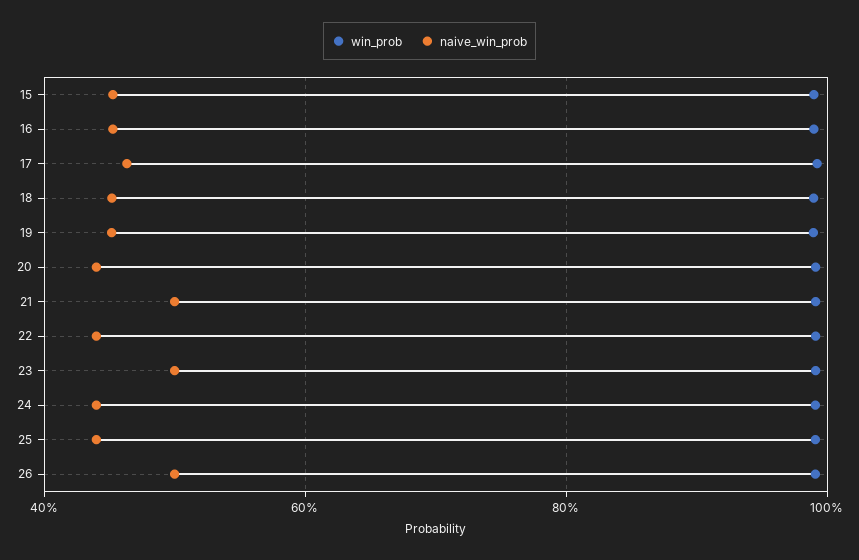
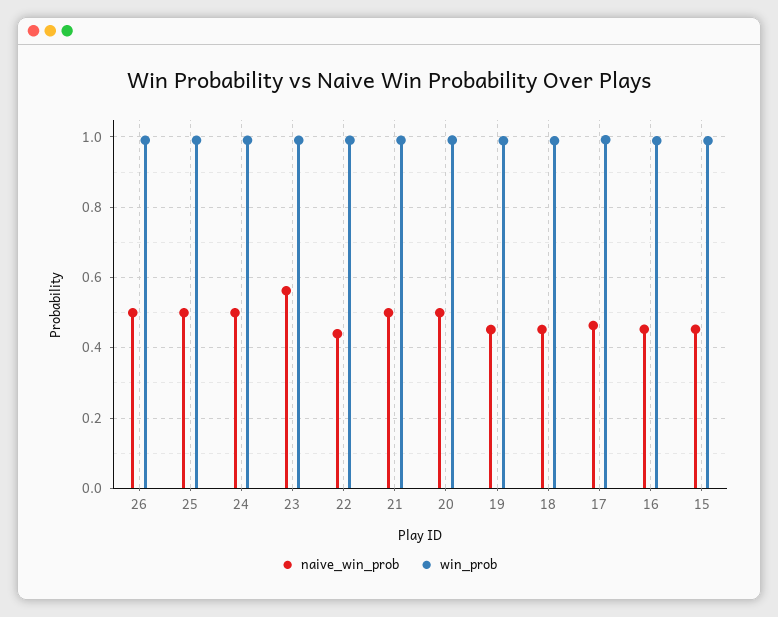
naive_win_prob, 20: 0.44 -> 0.5
naive_win_prob, 23: 0.5 -> 0.56
naive_win_prob, 24: 0.44 -> 0.5
naive_win_prob, 25: 0.44 -> 0.5

